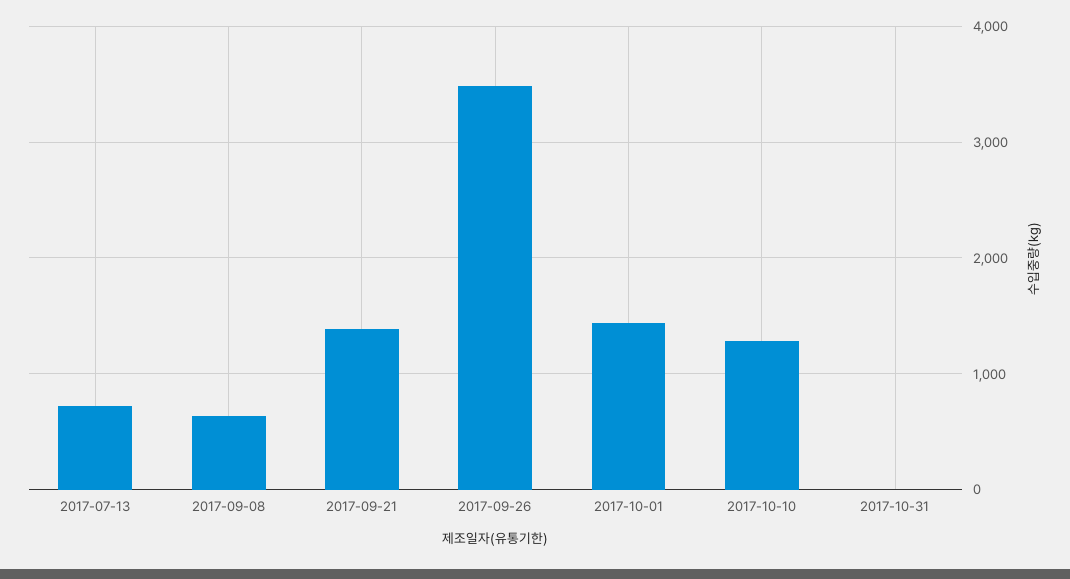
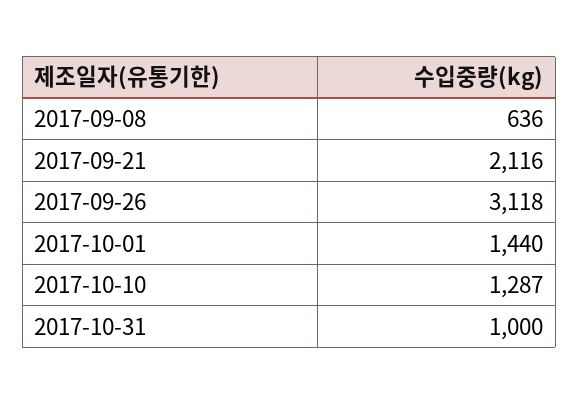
2017-07-13: 700 -> none
2017-09-21: 1400 -> 2116
2017-09-26: 3500 -> 3118
2017-10-31: 0 -> 1000

